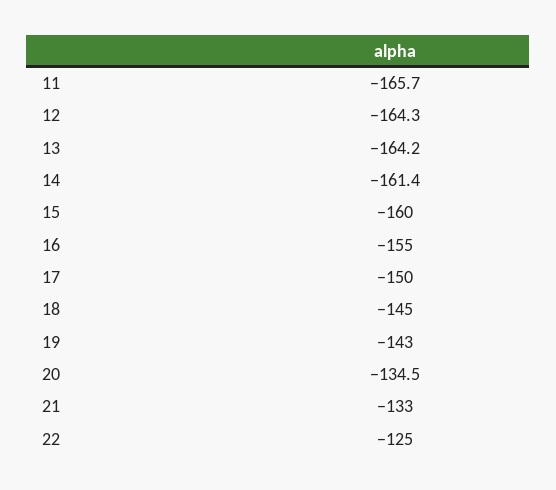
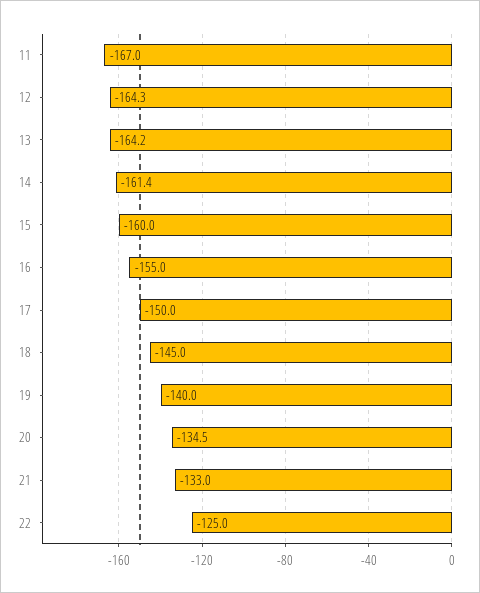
11: -165.7 -> -167
19: -143 -> -140

